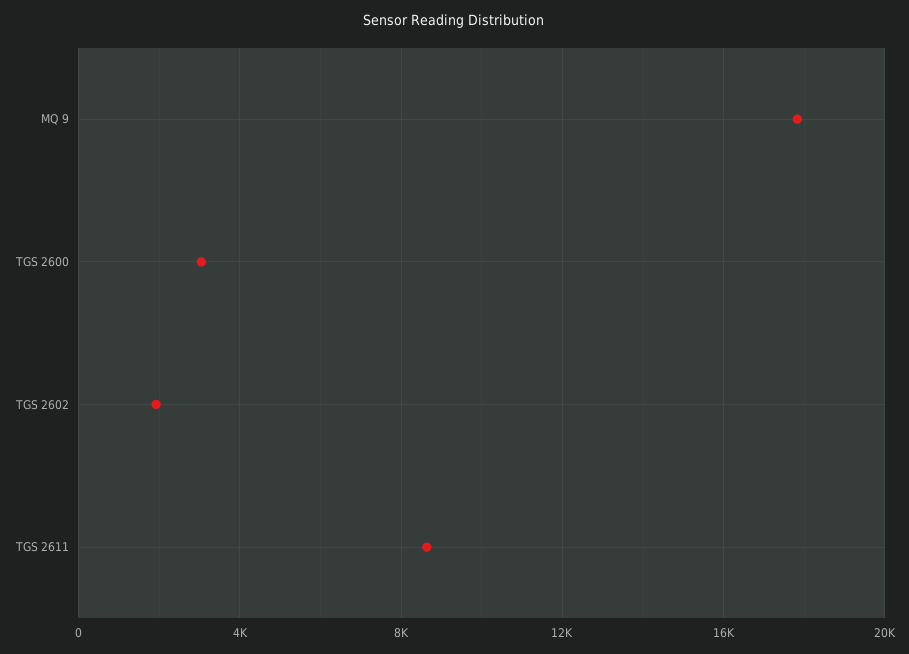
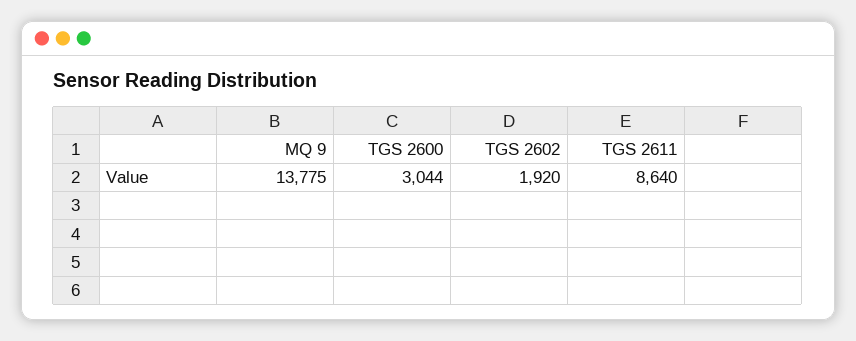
MQ 9: 18000 -> 13775

